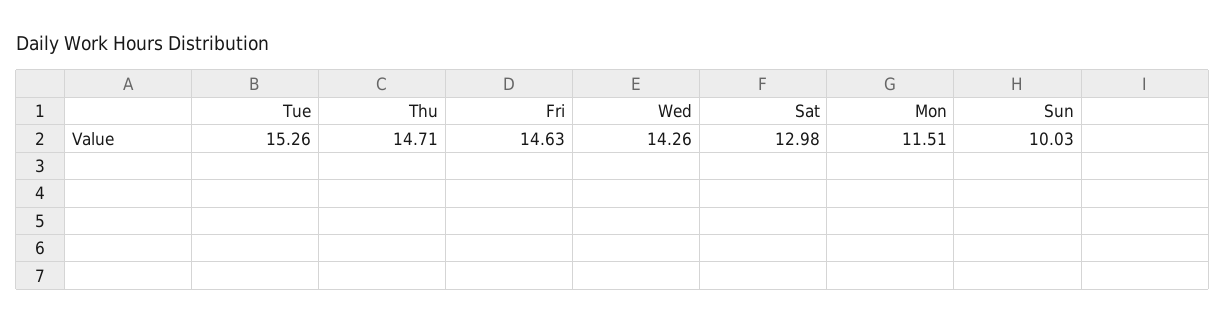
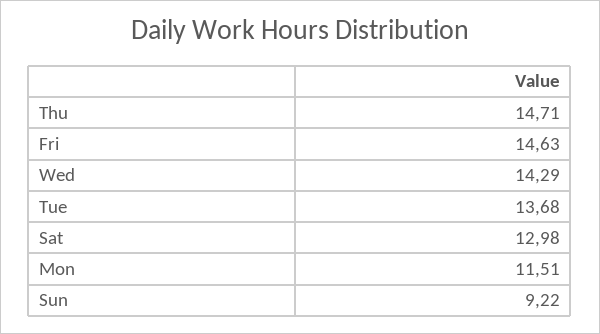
Tue: 15.26 -> 13.68
Wed: 14.26 -> 14.29
Sun: 10.03 -> 9.22

